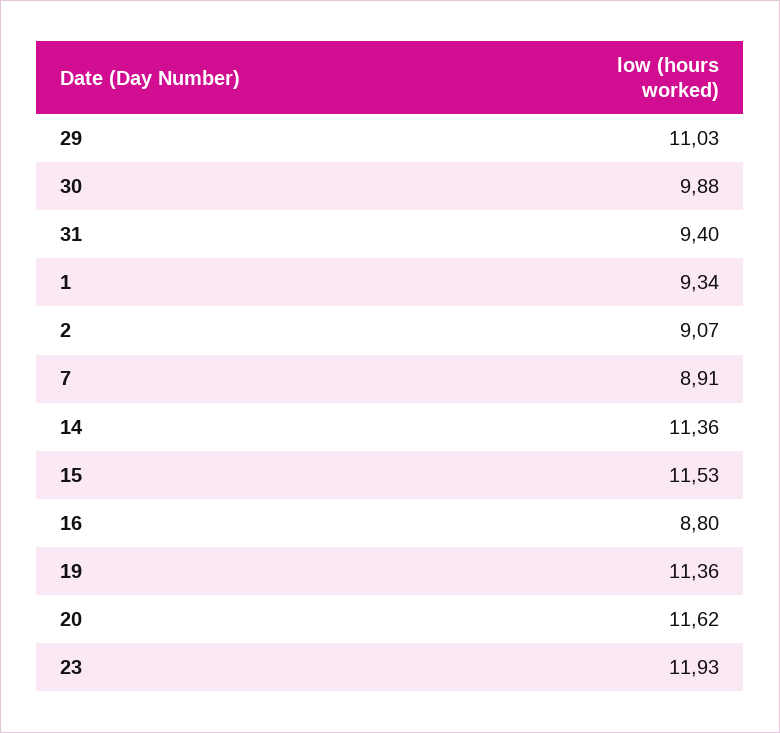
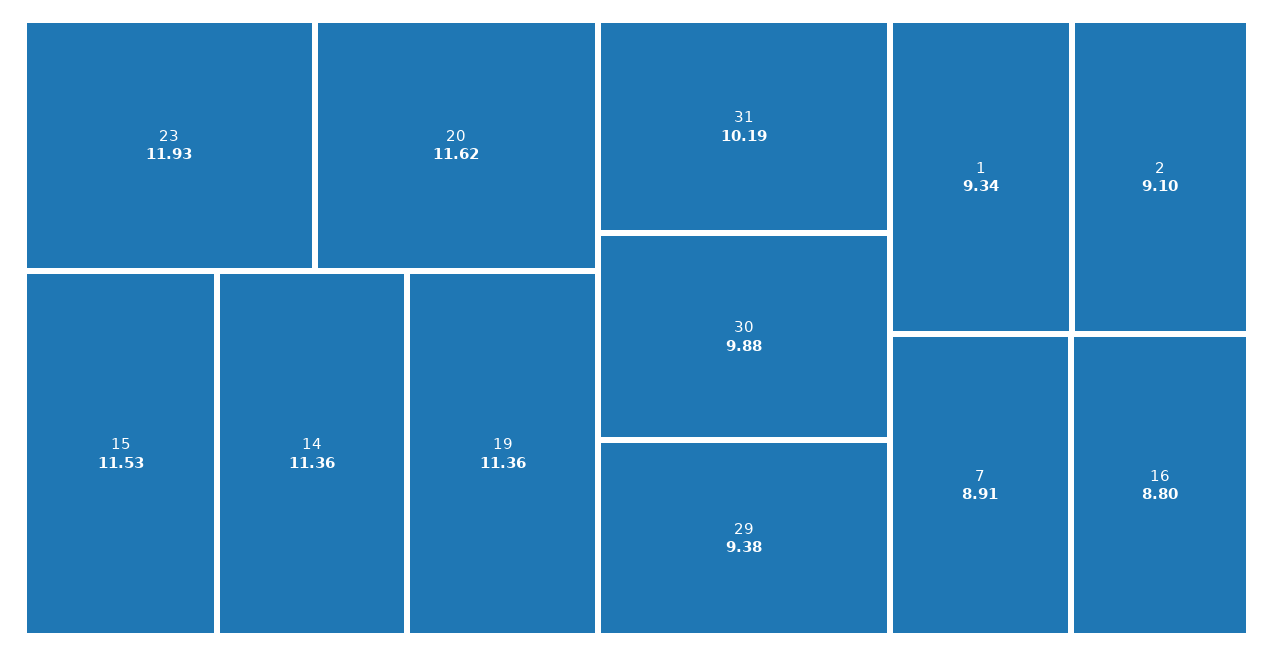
29: 11.03 -> 9.38
31: 9.4 -> 10.19
2: 9.07 -> 9.1

